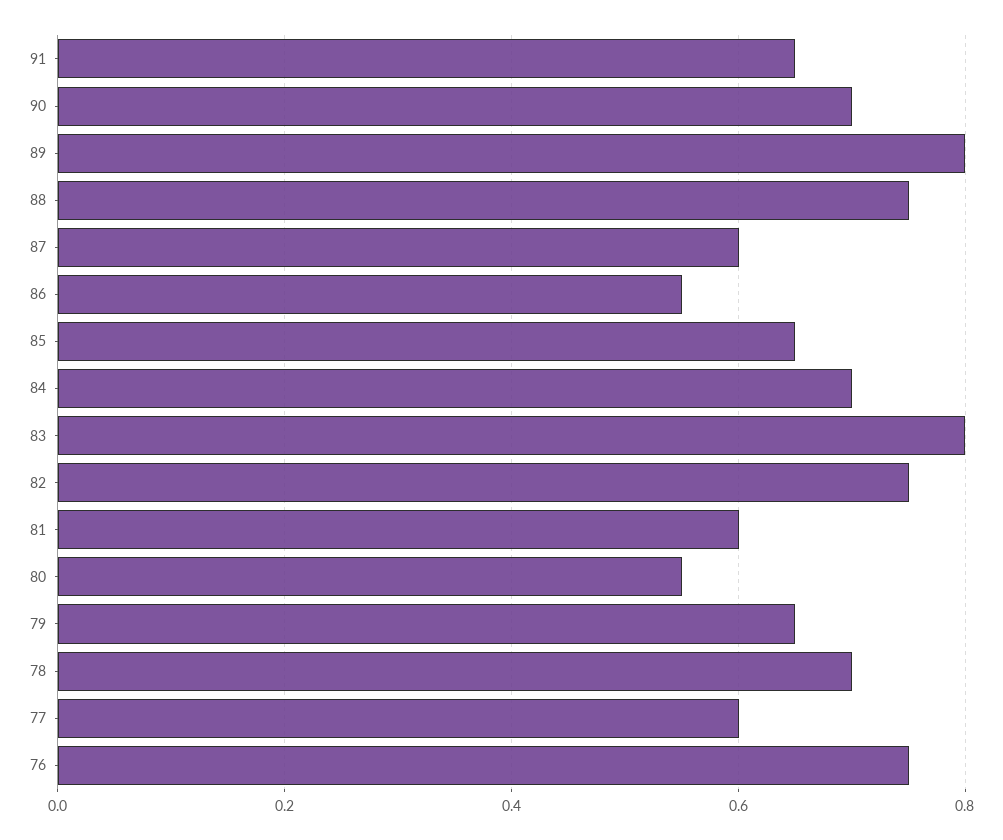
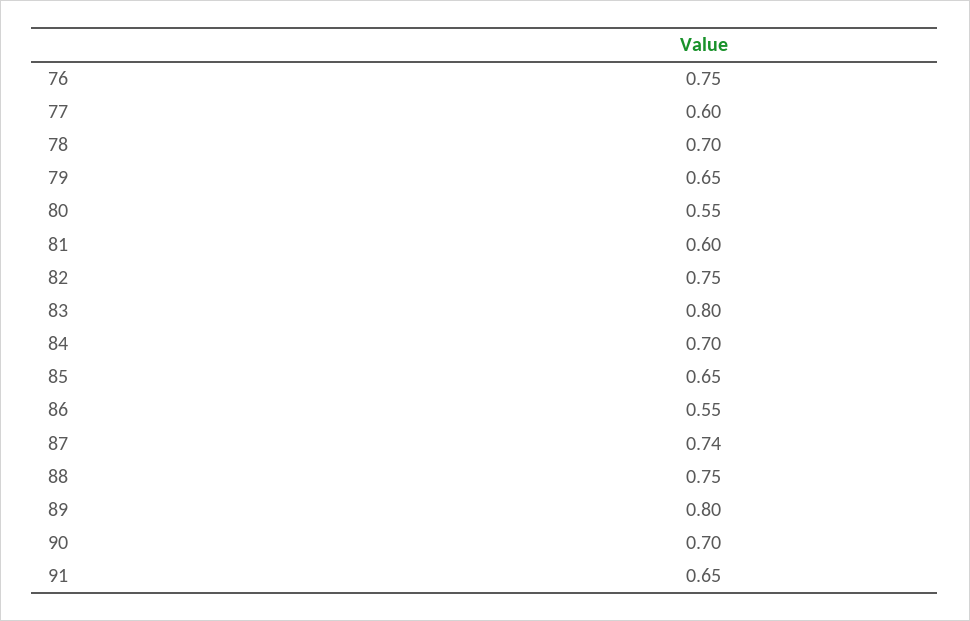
87: 0.6 -> 0.74

